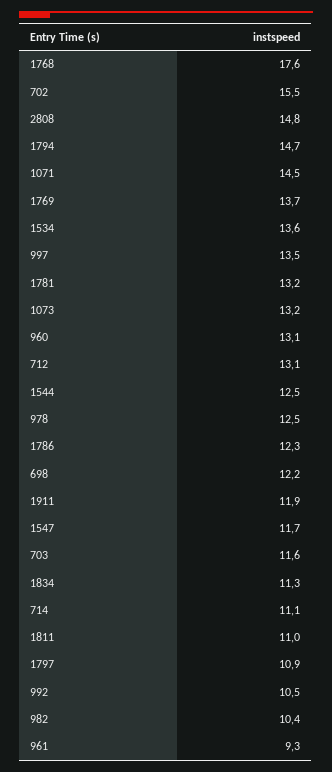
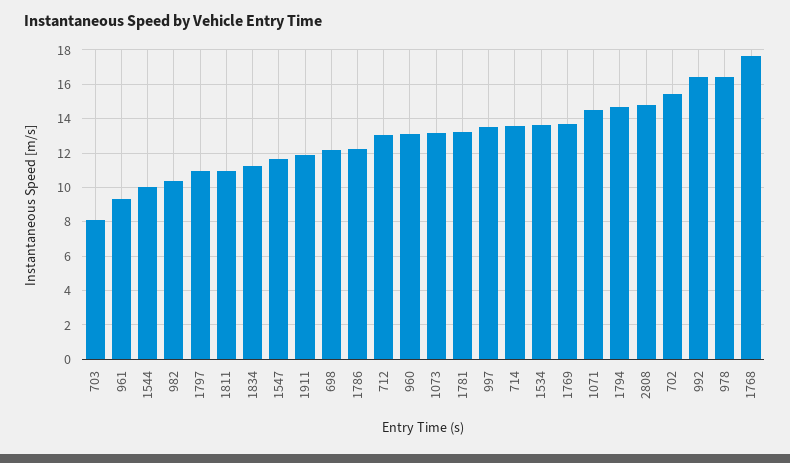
1544: 12.5 -> 10
978: 12.5 -> 16.5
703: 11.6 -> 8
714: 11.1 -> 13.5
992: 10.5 -> 16.5

